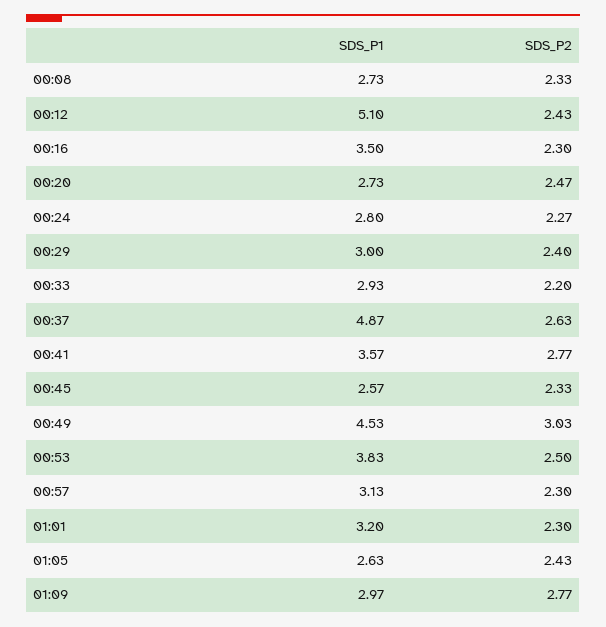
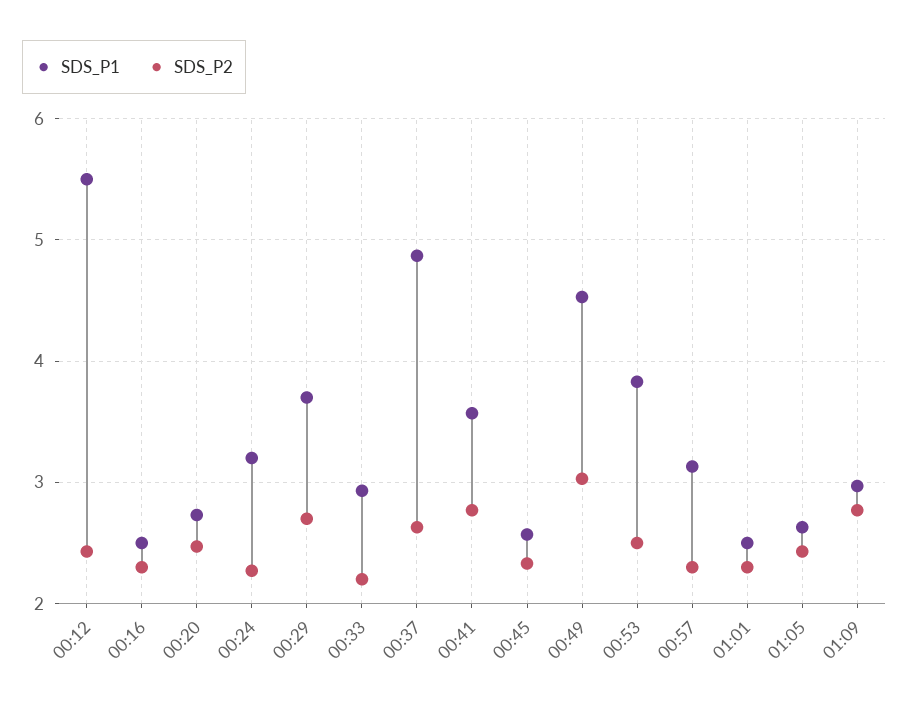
SDS_P1, 00:08: 2.73 -> none
SDS_P2, 00:08: 2.33 -> none
SDS_P1, 00:12: 5.1 -> 5.5
SDS_P1, 00:16: 3.5 -> 2.5
SDS_P1, 00:24: 2.8 -> 3.2
SDS_P1, 00:29: 3 -> 3.7
SDS_P2, 00:29: 2.4 -> 2.7
SDS_P1, 01:01: 3.2 -> 2.5

